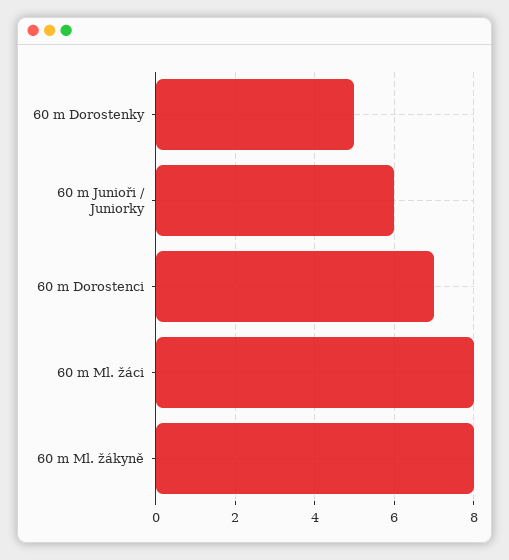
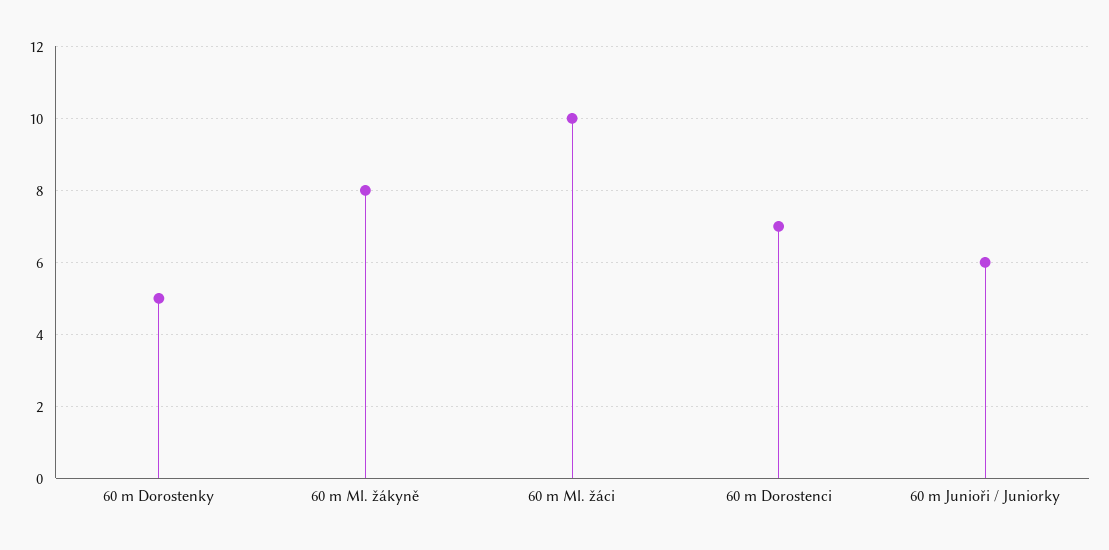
60 m Ml. žáci: 8 -> 10

